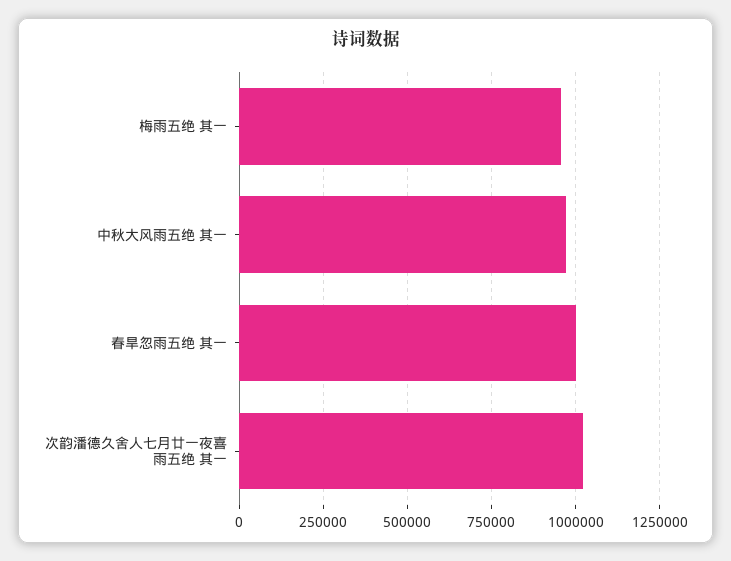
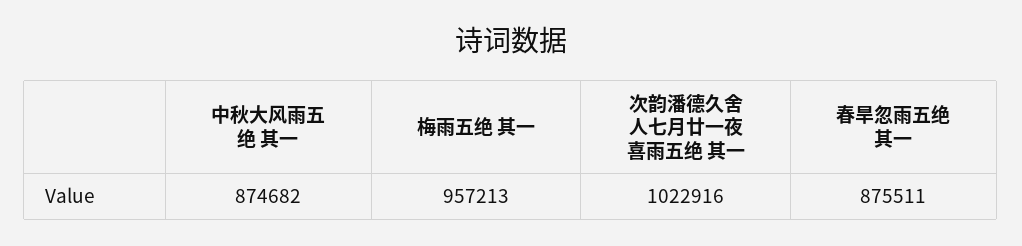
中秋大风雨五绝 其一: 975000 -> 874682
春旱忽雨五绝 其一: 1000000 -> 875511

